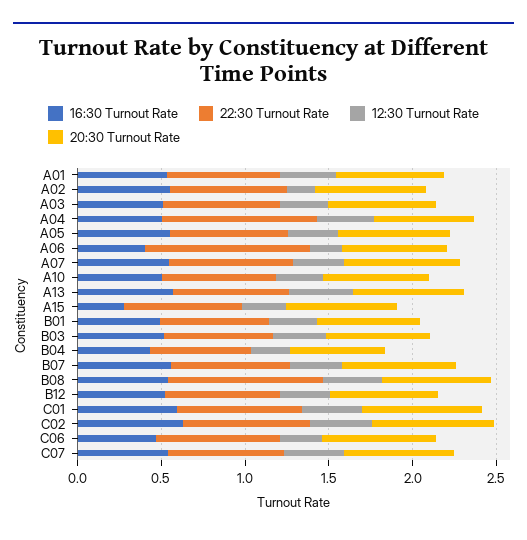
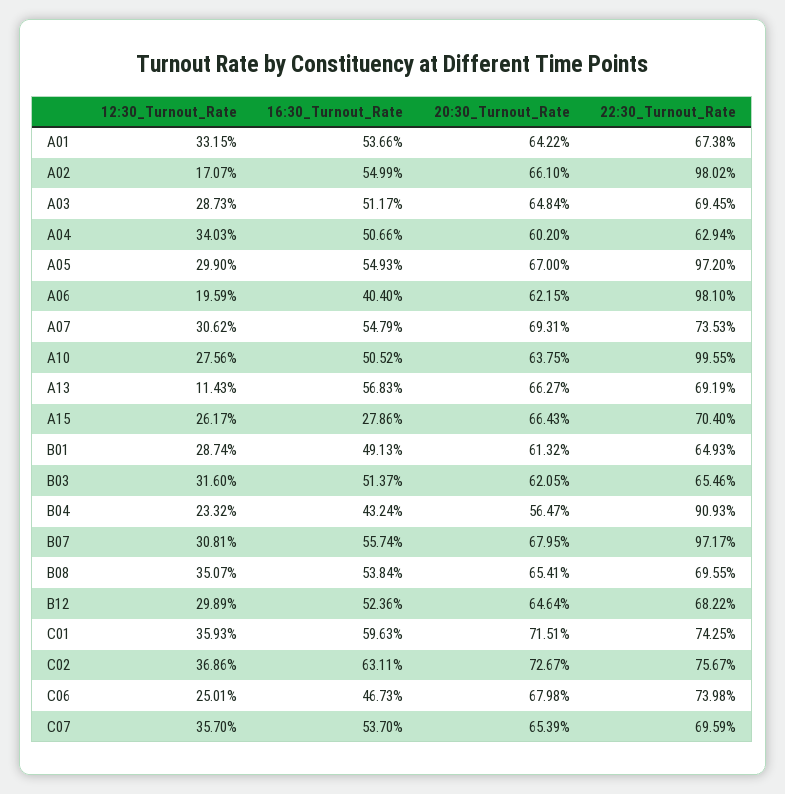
22:30 Turnout Rate, A02: 0.7 -> 0.9802
22:30 Turnout Rate, A04: 0.9 -> 0.6294
22:30 Turnout Rate, A05: 0.7 -> 0.972
22:30 Turnout Rate, A10: 0.7 -> 0.9955
12:30 Turnout Rate, A13: 0.4 -> 0.1143
22:30 Turnout Rate, B04: 0.6 -> 0.9093
22:30 Turnout Rate, B07: 0.7 -> 0.9717
22:30 Turnout Rate, B08: 0.9 -> 0.6955

